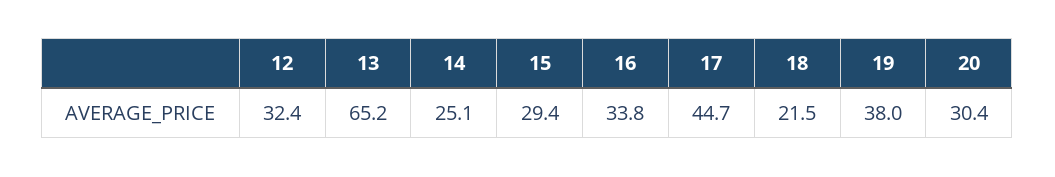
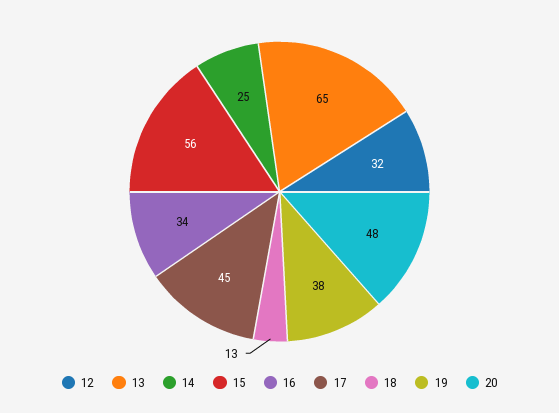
15: 29.4 -> 56
18: 21.5 -> 13
20: 30.4 -> 48

